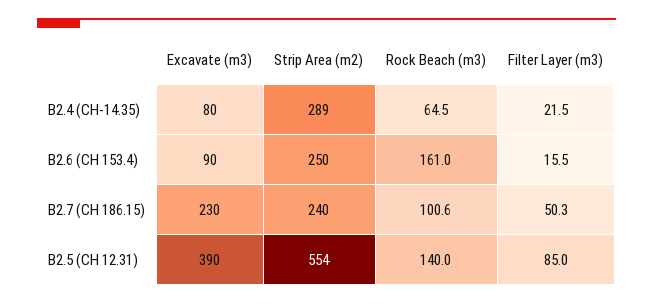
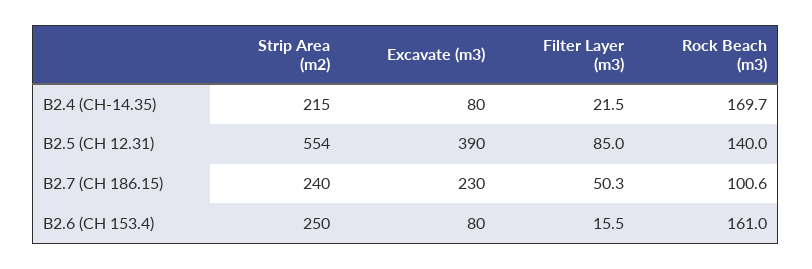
Strip Area (m2), B2.4 (CH-14.35): 289 -> 215
Rock Beach (m3), B2.4 (CH-14.35): 64.5 -> 169.7
Excavate (m3), B2.6 (CH 153.4): 90 -> 80

